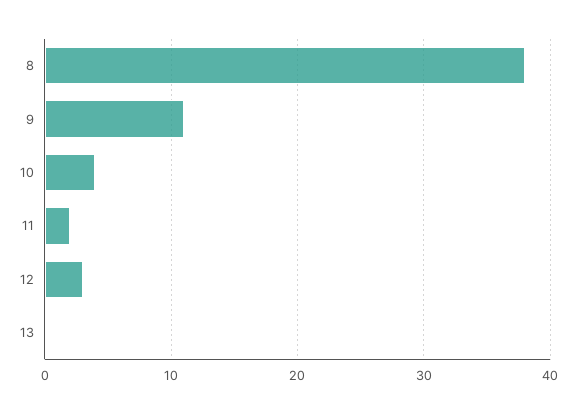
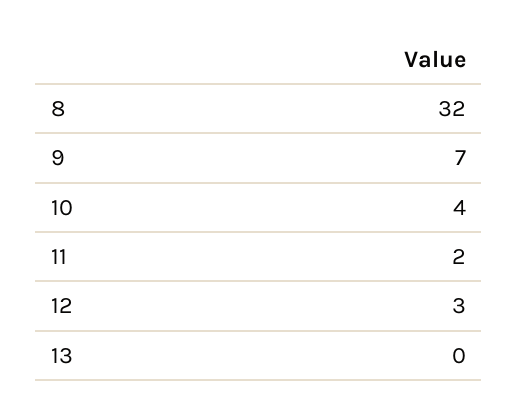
8: 38 -> 32
9: 11 -> 7

